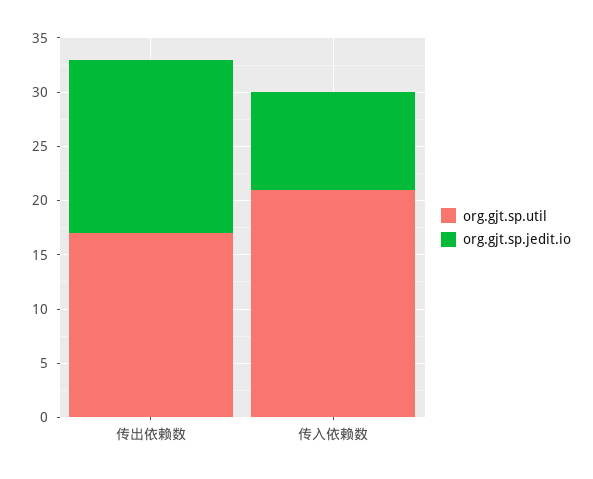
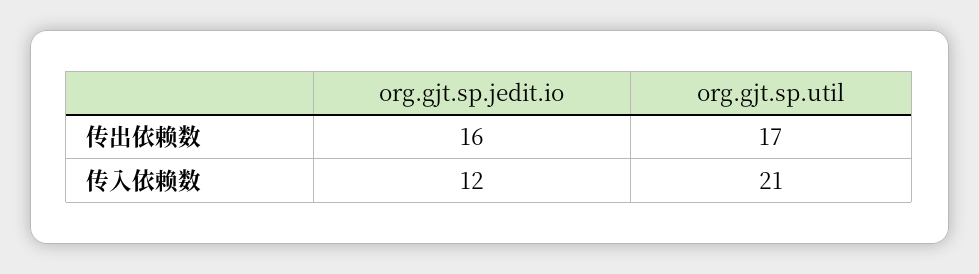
org.gjt.sp.jedit.io, 传入依赖数: 9 -> 12

